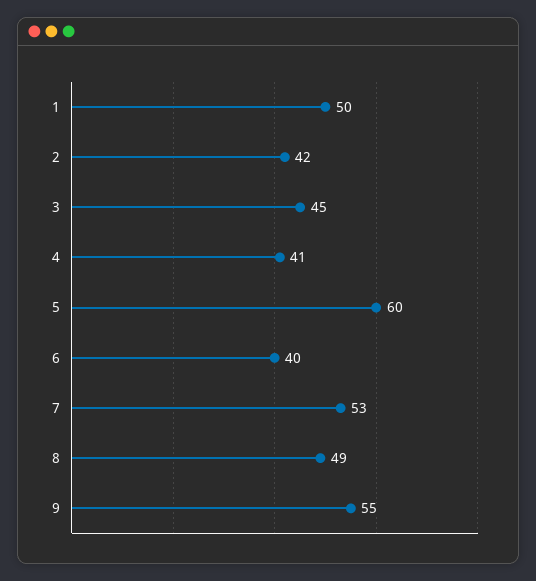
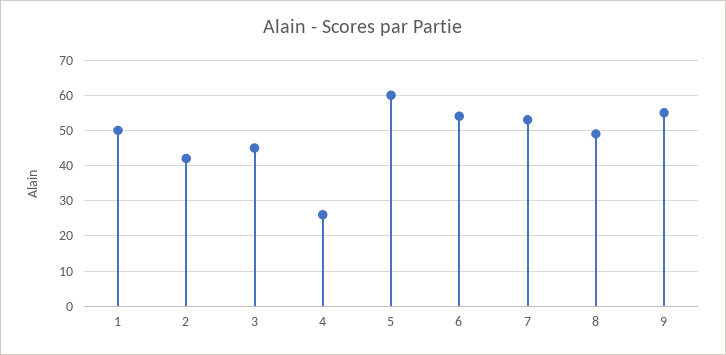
4: 41 -> 25
6: 40 -> 55

